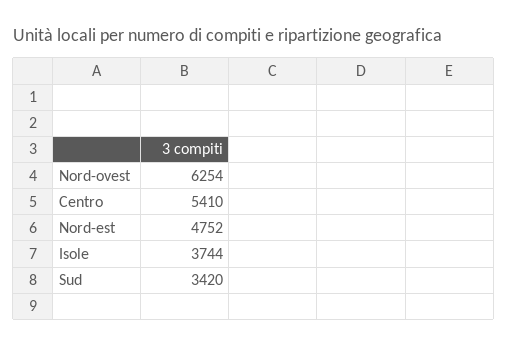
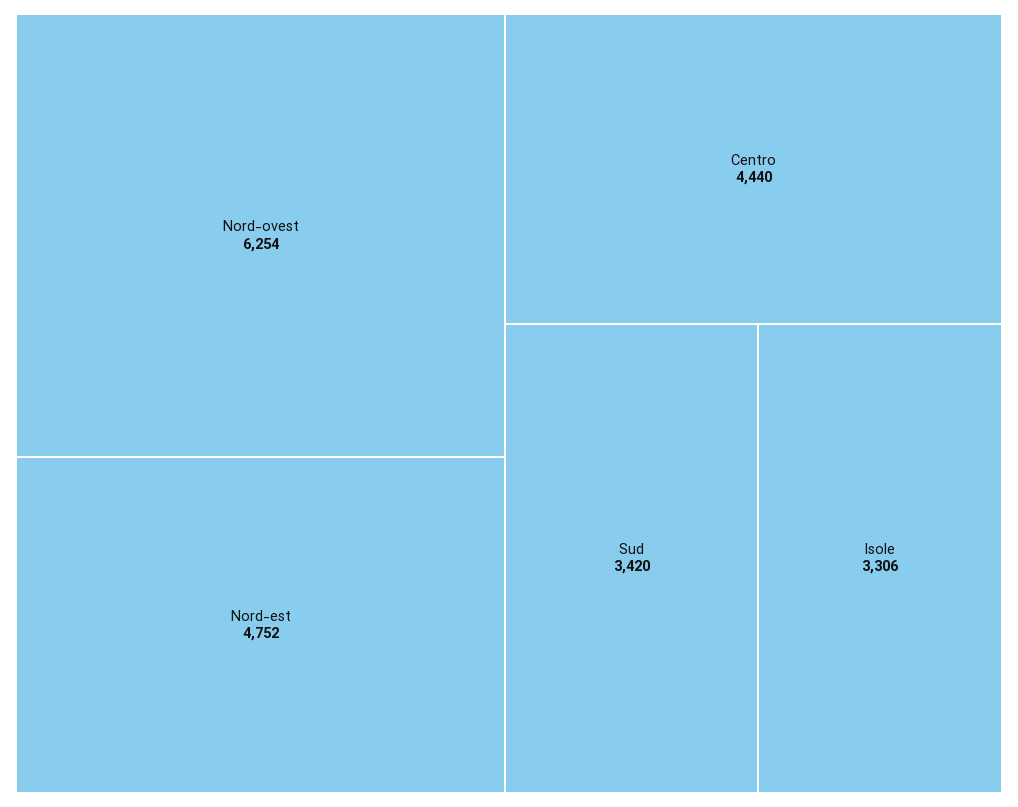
Centro: 5410 -> 4440
Isole: 3744 -> 3306

